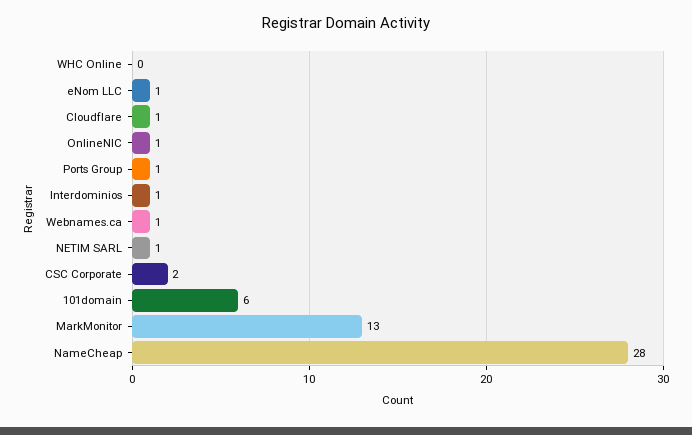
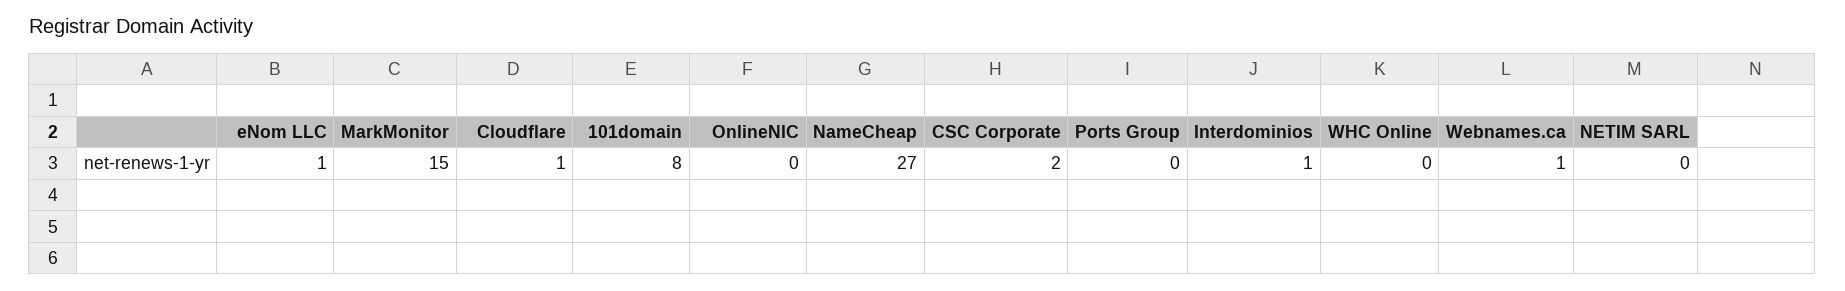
OnlineNIC: 1 -> 0
Ports Group: 1 -> 0
NETIM SARL: 1 -> 0
101domain: 6 -> 8
MarkMonitor: 13 -> 15
NameCheap: 28 -> 27

